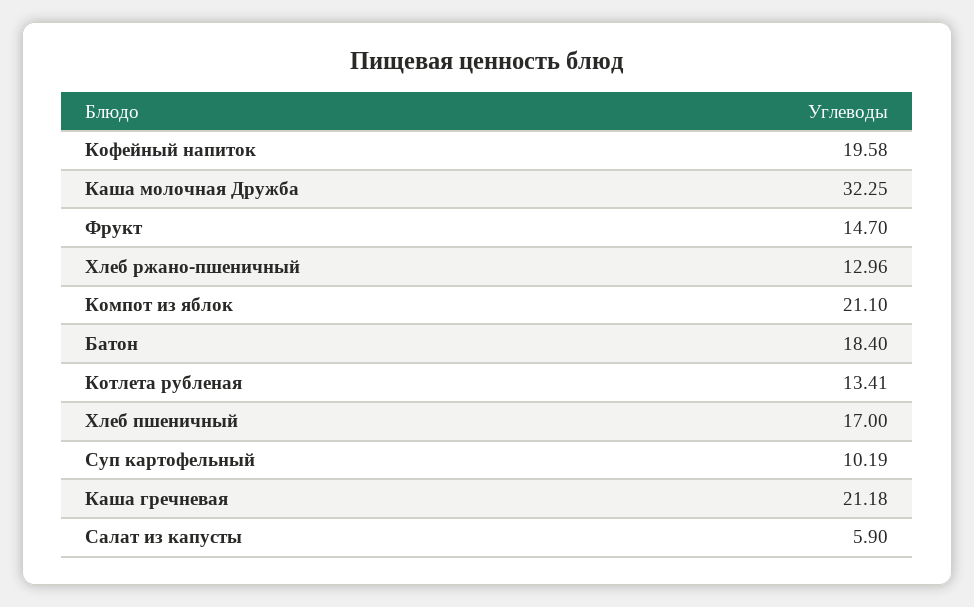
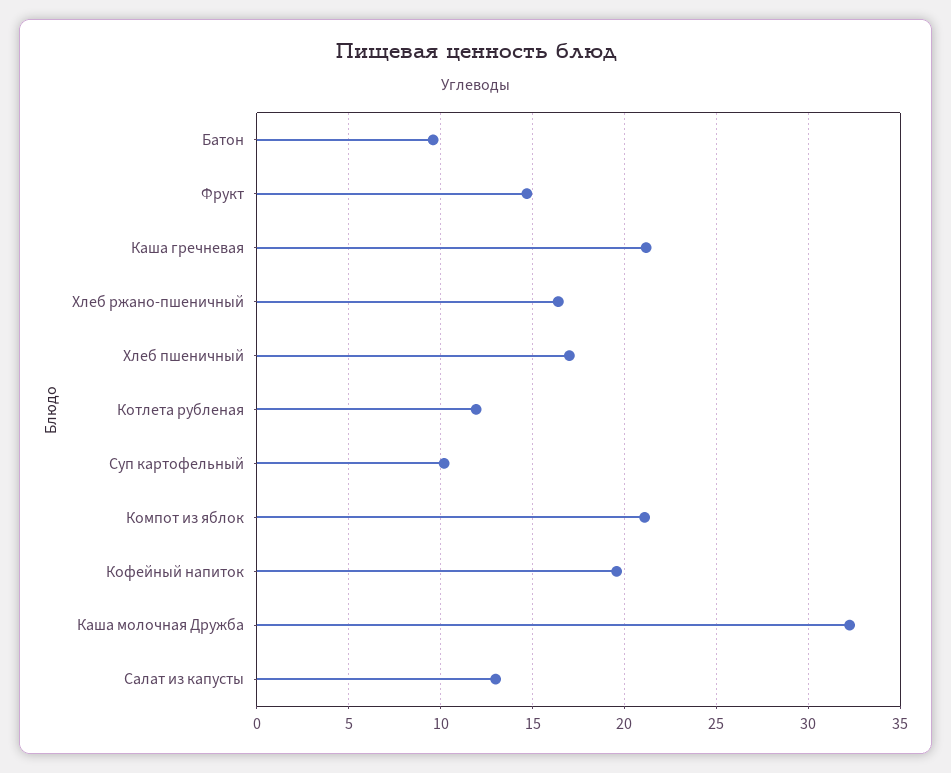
Хлеб ржано-пшеничный: 12.96 -> 16.5
Батон: 18.4 -> 9.5
Котлета рубленая: 13.41 -> 12
Салат из капусты: 5.9 -> 13

